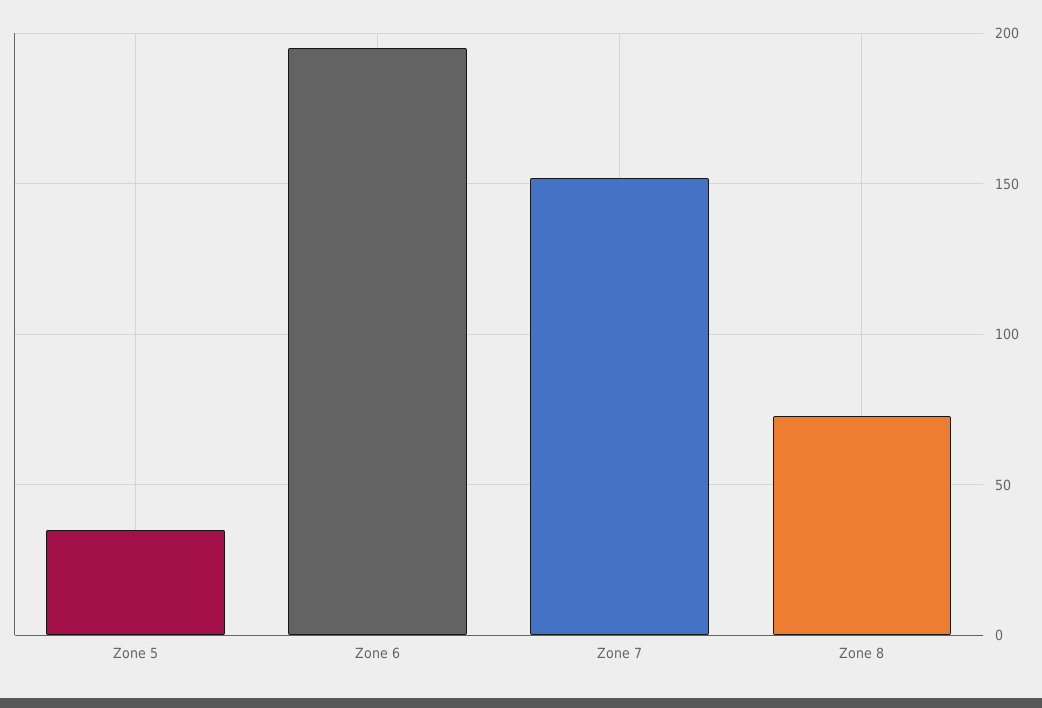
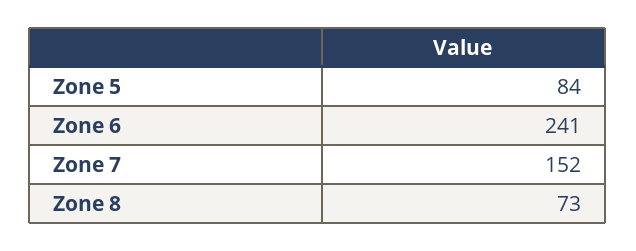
Zone 5: 35 -> 84
Zone 6: 195 -> 241

